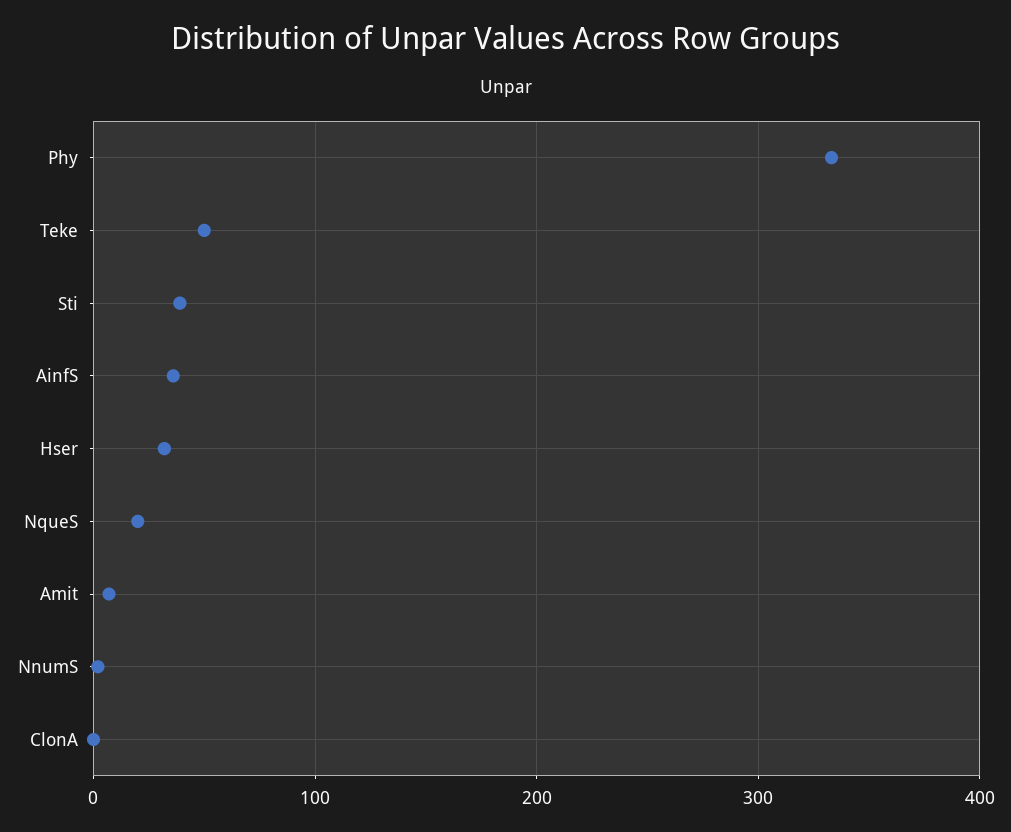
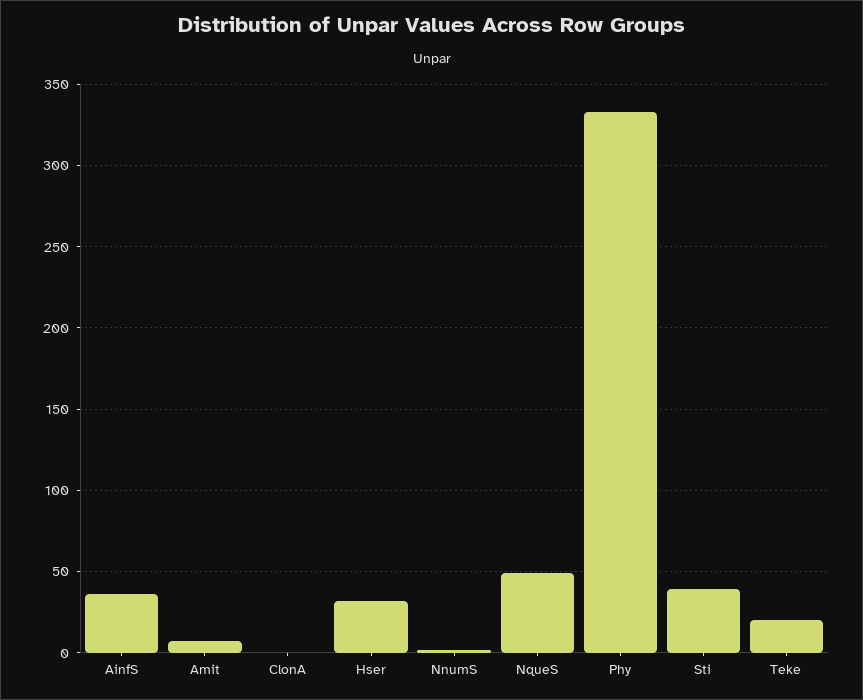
Teke: 50 -> 20
NqueS: 20 -> 50

